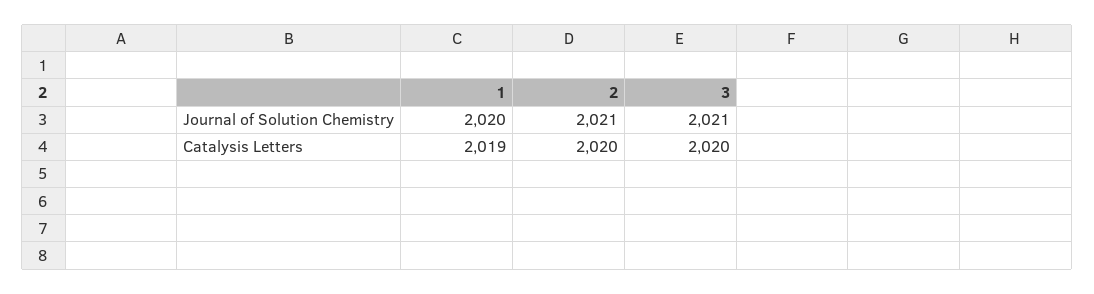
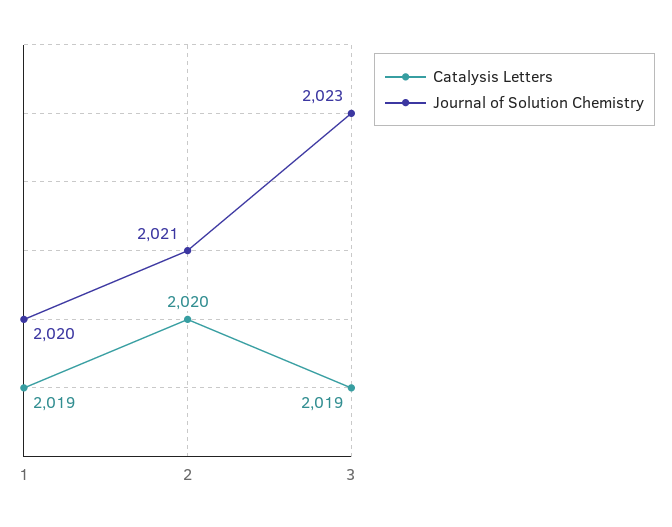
Journal of Solution Chemistry, 3: 2021 -> 2023
Catalysis Letters, 3: 2020 -> 2019

